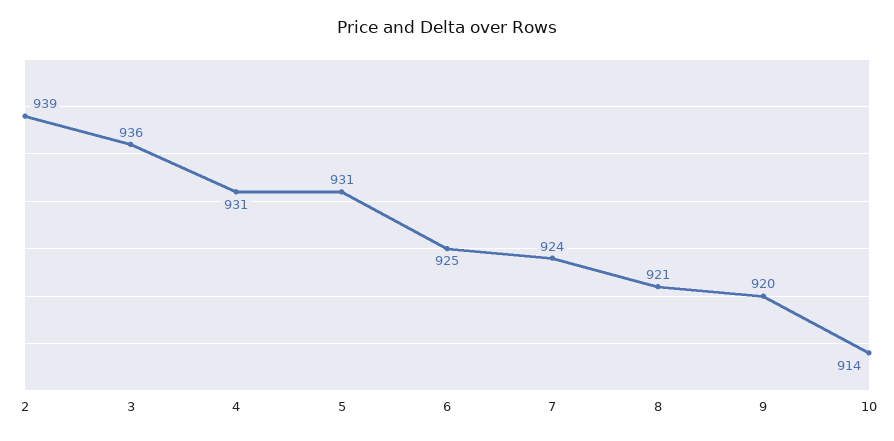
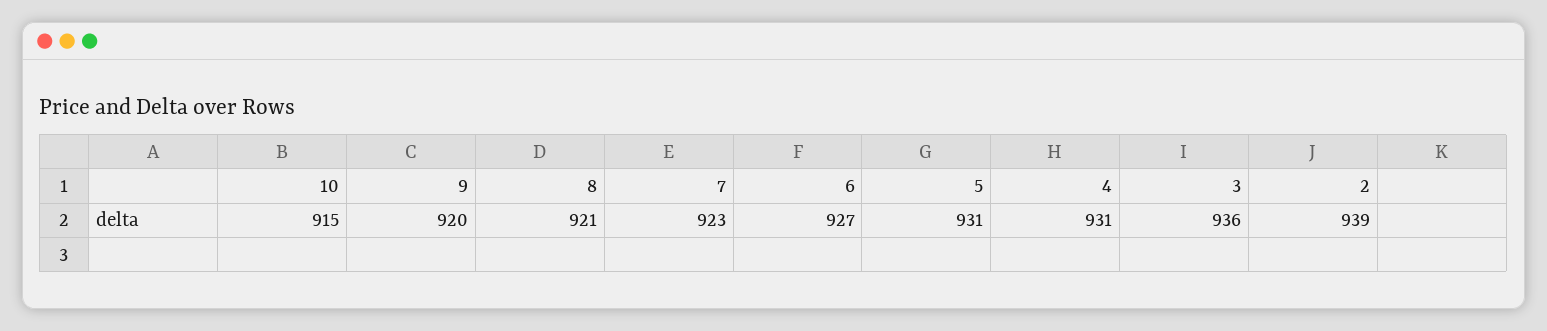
6: 925 -> 927
7: 924 -> 923
10: 914 -> 915

